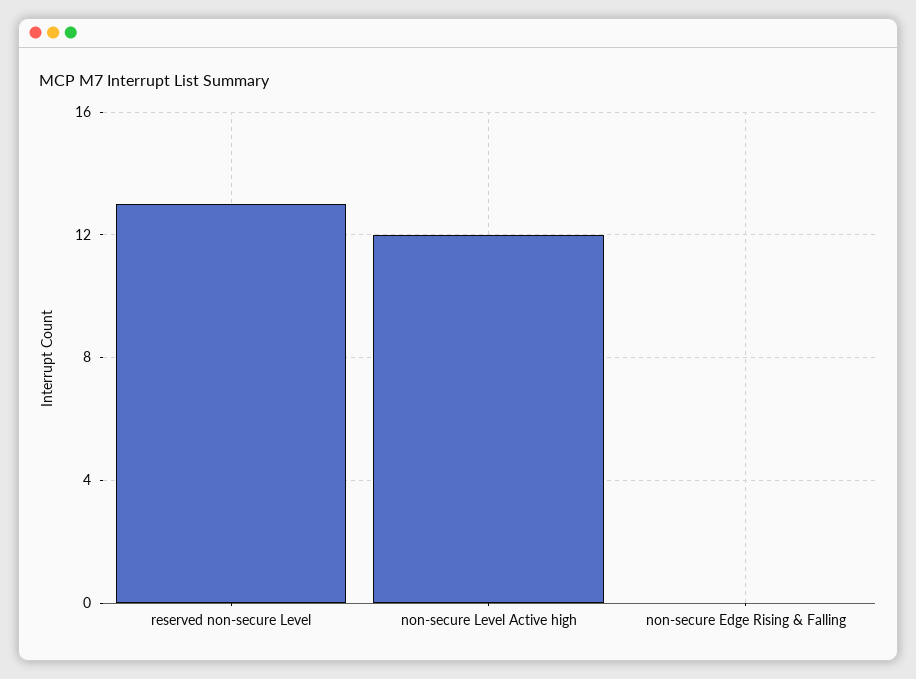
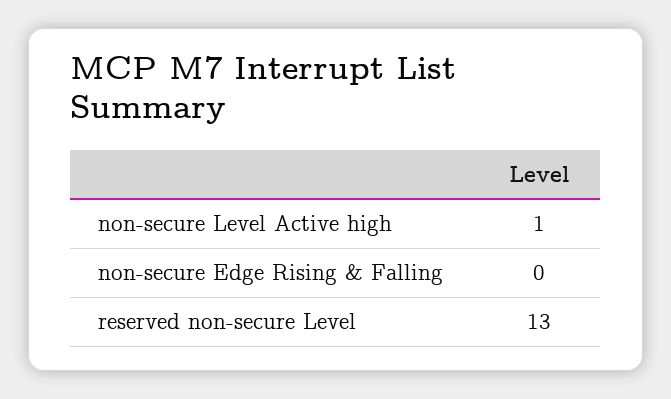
non-secure Level Active high: 12 -> 1

